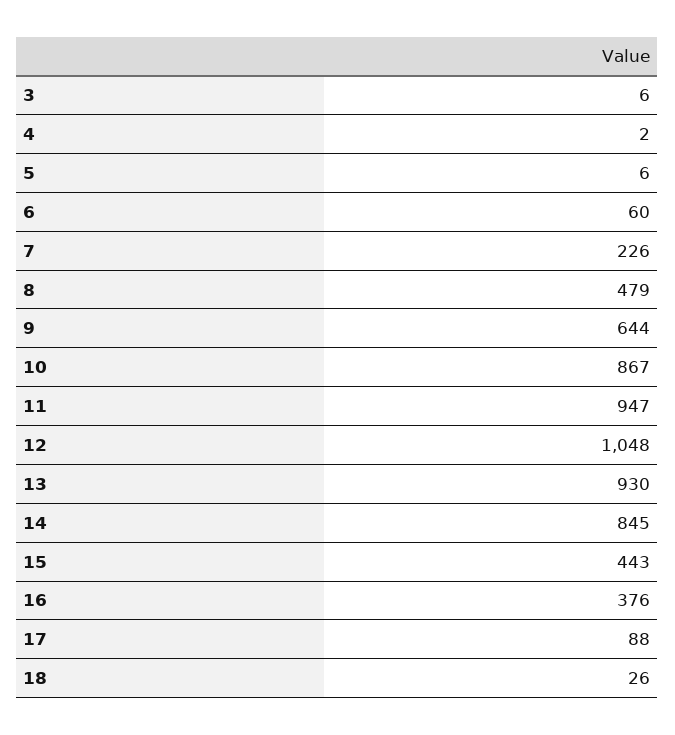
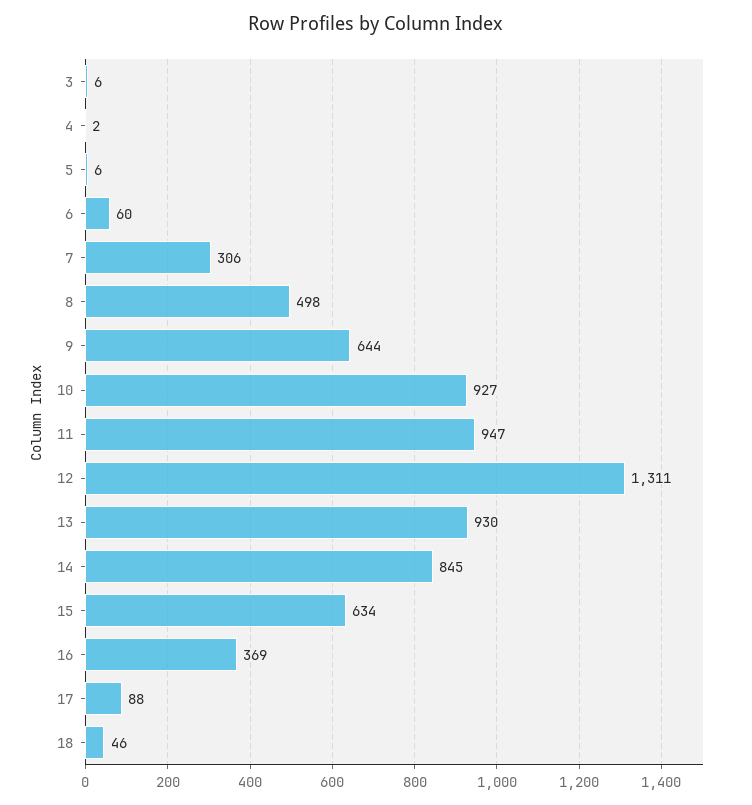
7: 226 -> 306
8: 479 -> 498
10: 867 -> 927
12: 1048 -> 1311
15: 443 -> 634
16: 376 -> 369
18: 26 -> 46

